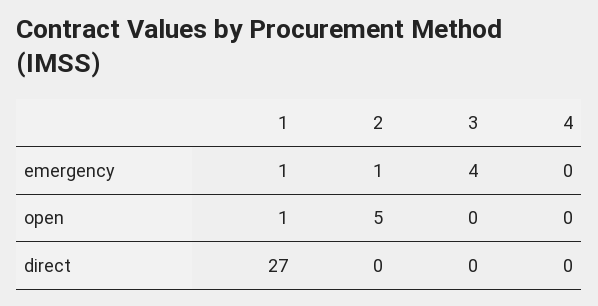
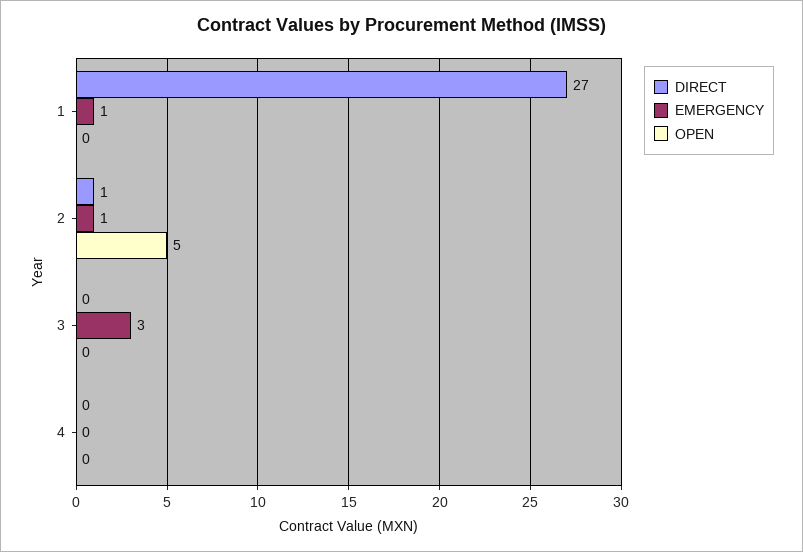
emergency, 3: 4 -> 3
open, 1: 1 -> 0
direct, 2: 0 -> 1

